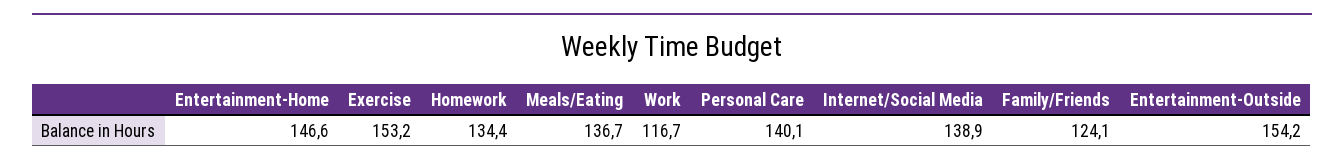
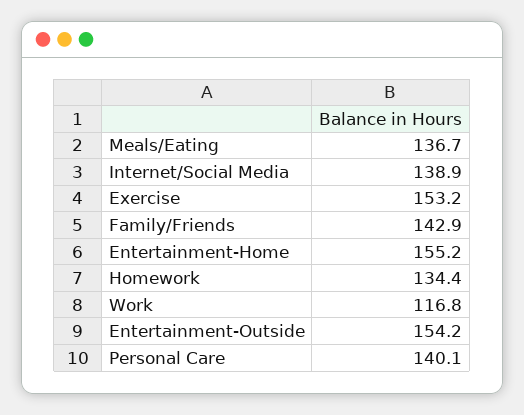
Entertainment-Home: 146.6 -> 155.2
Work: 116.7 -> 116.8
Family/Friends: 124.1 -> 142.9

